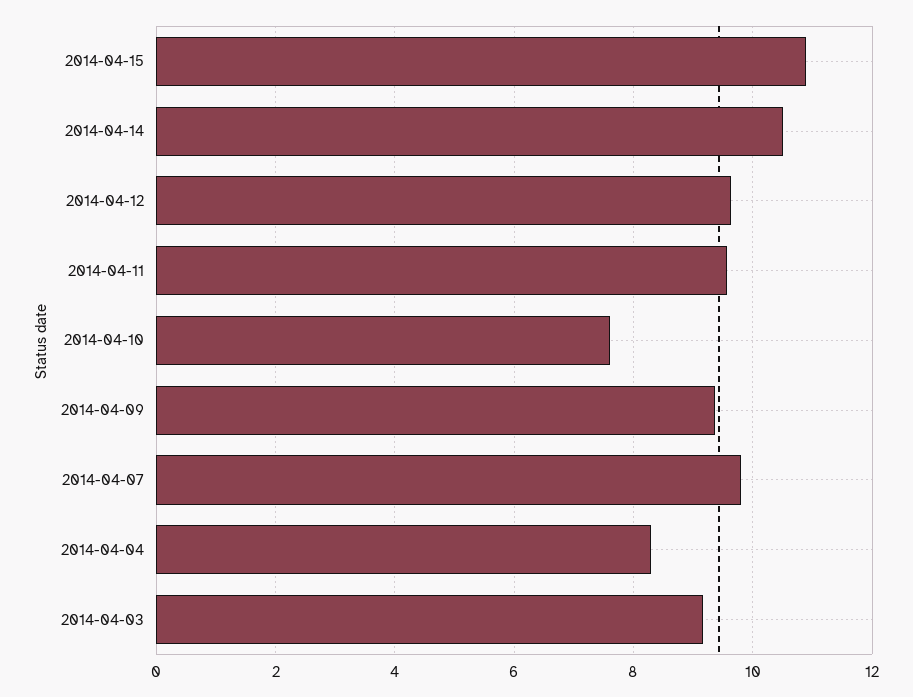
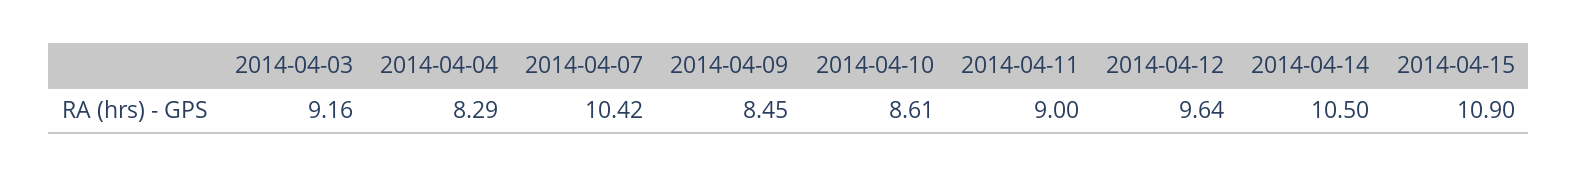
2014-04-11: 9.6 -> 9
2014-04-10: 7.6 -> 8.61
2014-04-09: 9.4 -> 8.45
2014-04-07: 9.8 -> 10.42

